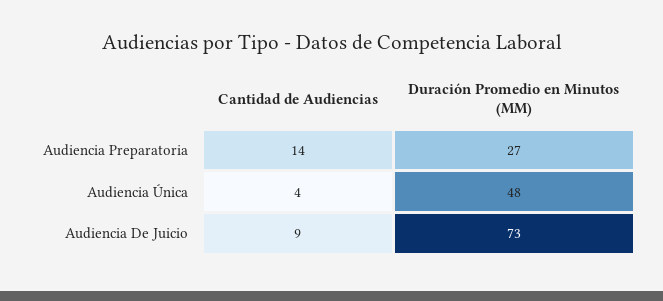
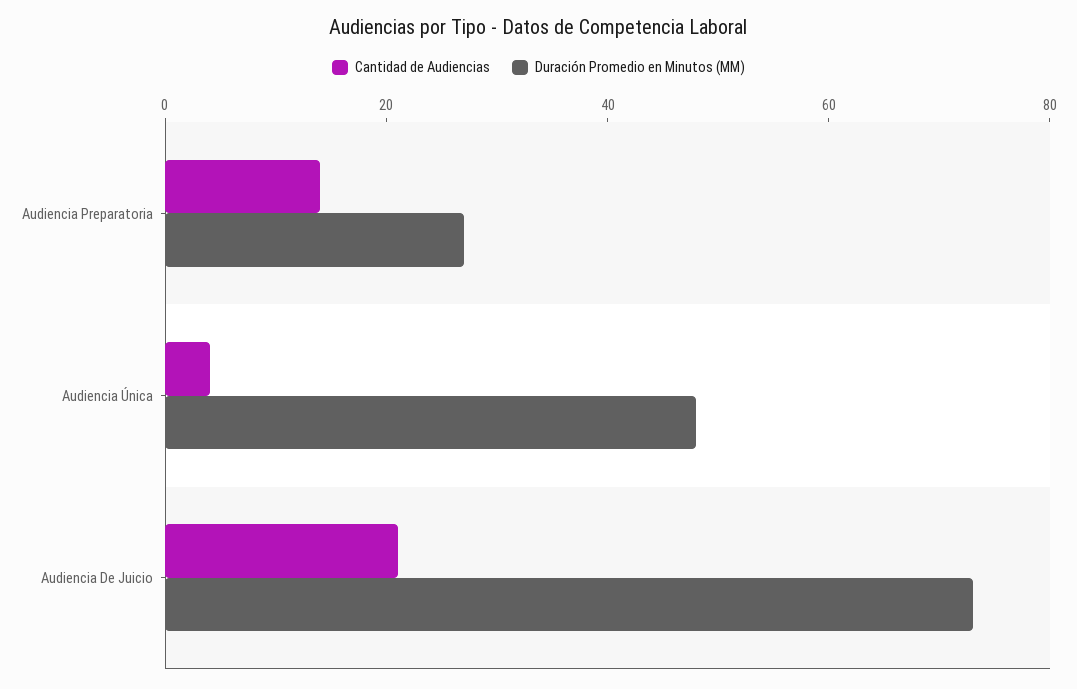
Cantidad de Audiencias, Audiencia De Juicio: 9 -> 20

